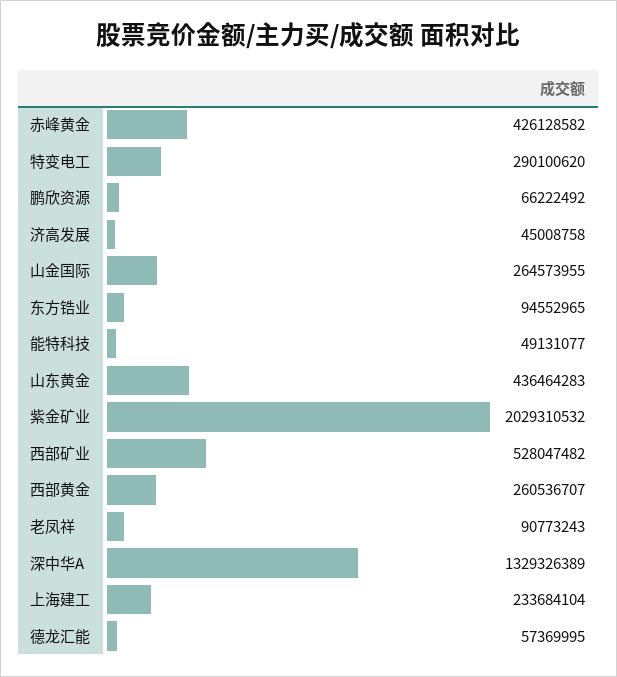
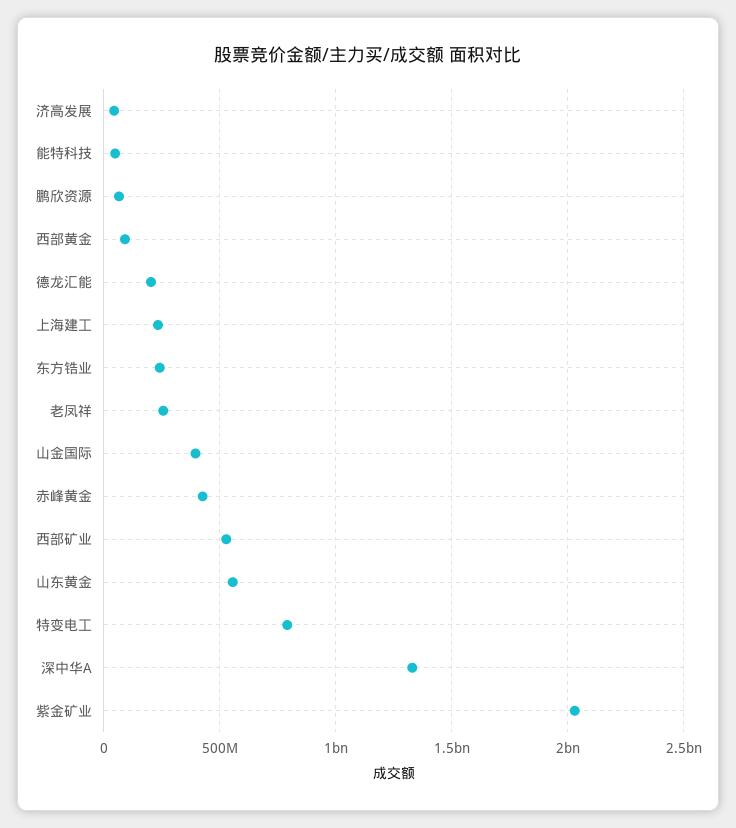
特变电工: 290100620 -> 800000000
山金国际: 264573955 -> 400000000
东方锆业: 94552965 -> 250000000
山东黄金: 436464283 -> 550000000
西部黄金: 260536707 -> 100000000
老凤祥: 90773243 -> 250000000
德龙汇能: 57369995 -> 200000000

